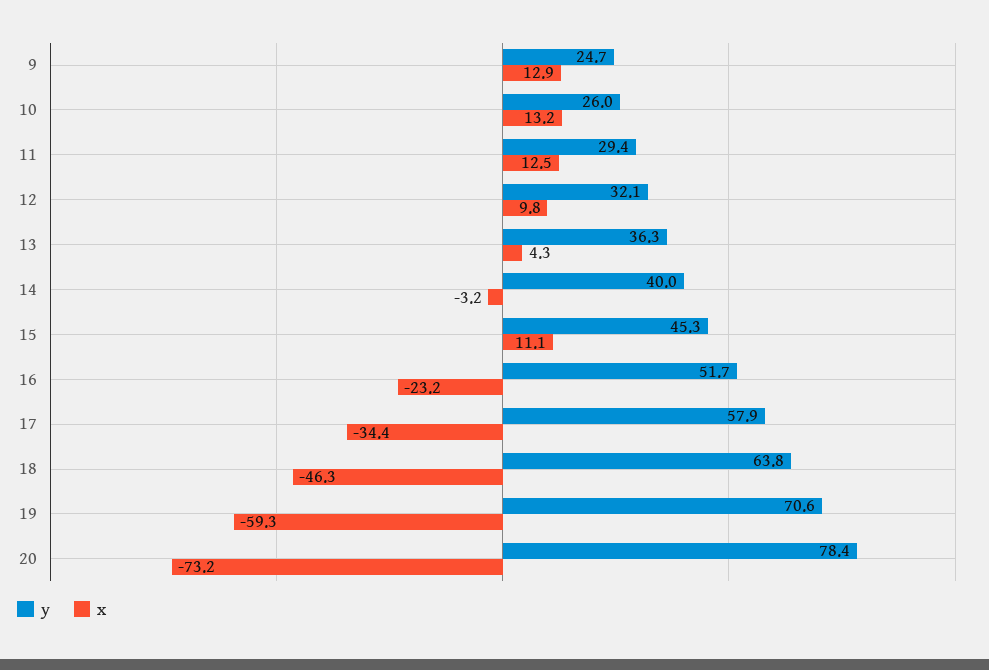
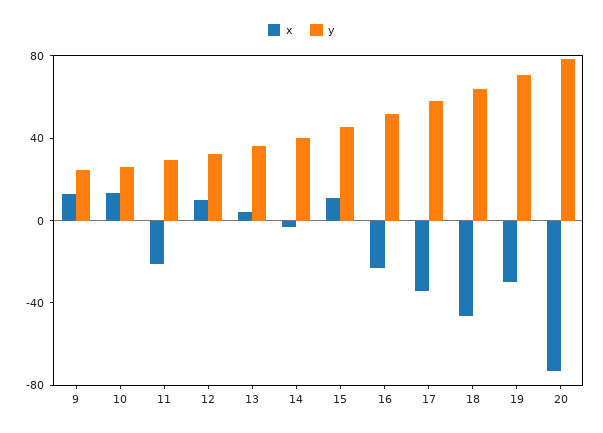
x, 11: 12.5 -> -20
x, 19: -59.3 -> -30

